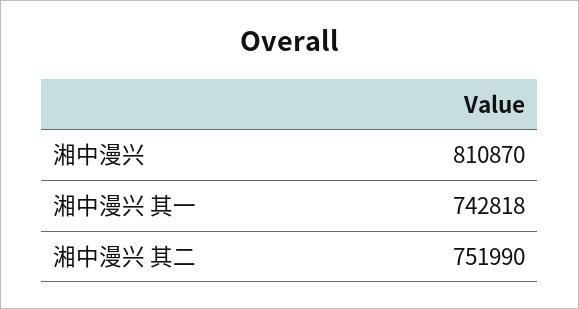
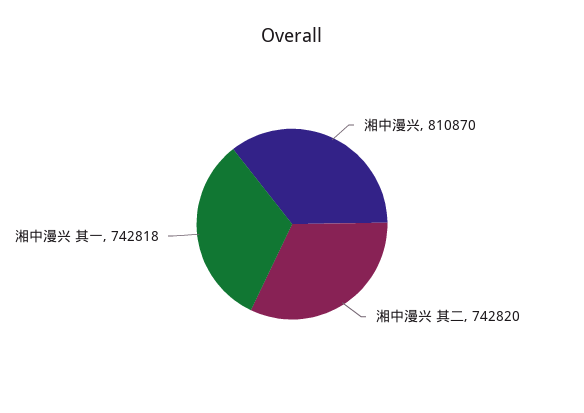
湘中漫兴 其二: 751990 -> 742820

